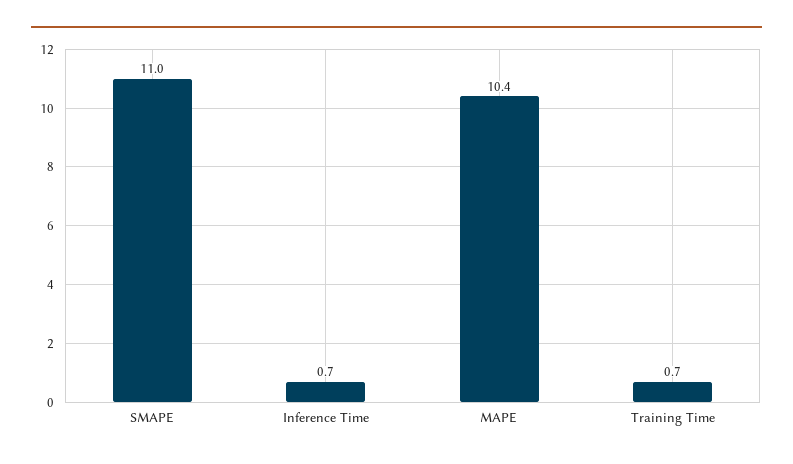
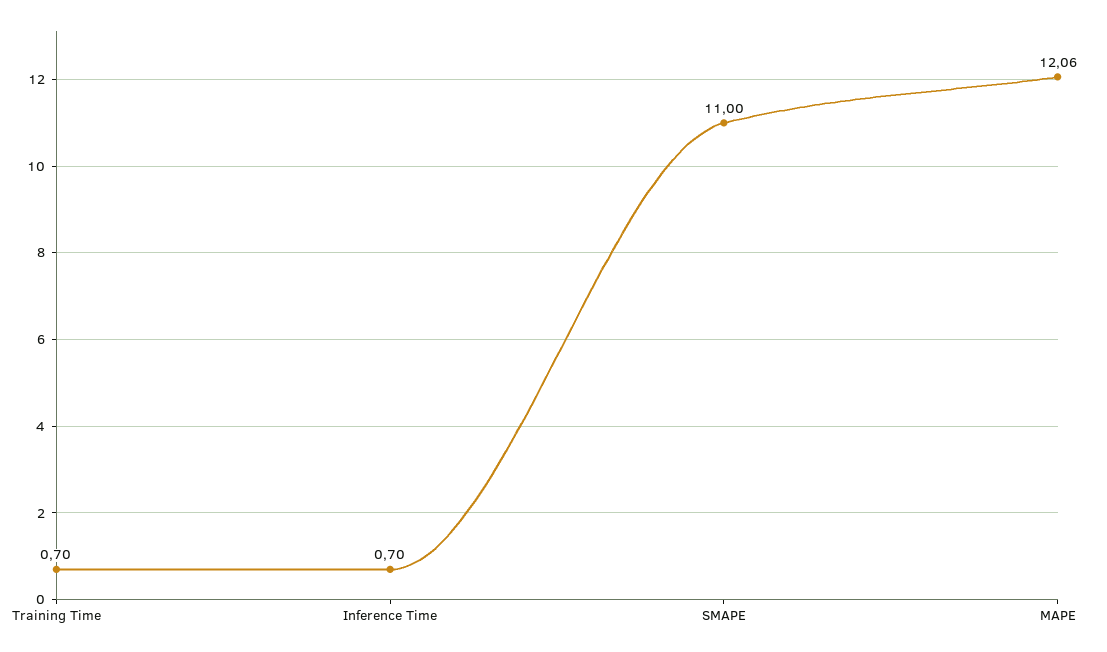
MAPE: 10.4 -> 12.06

